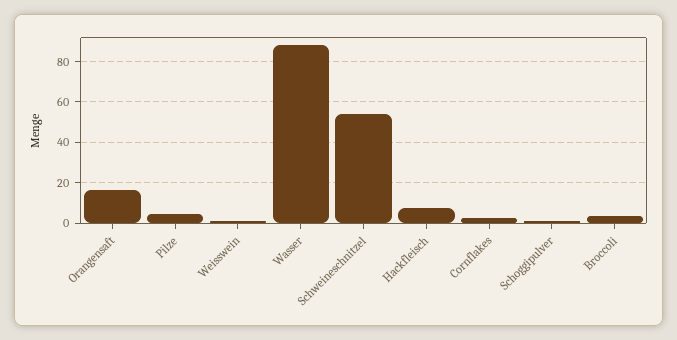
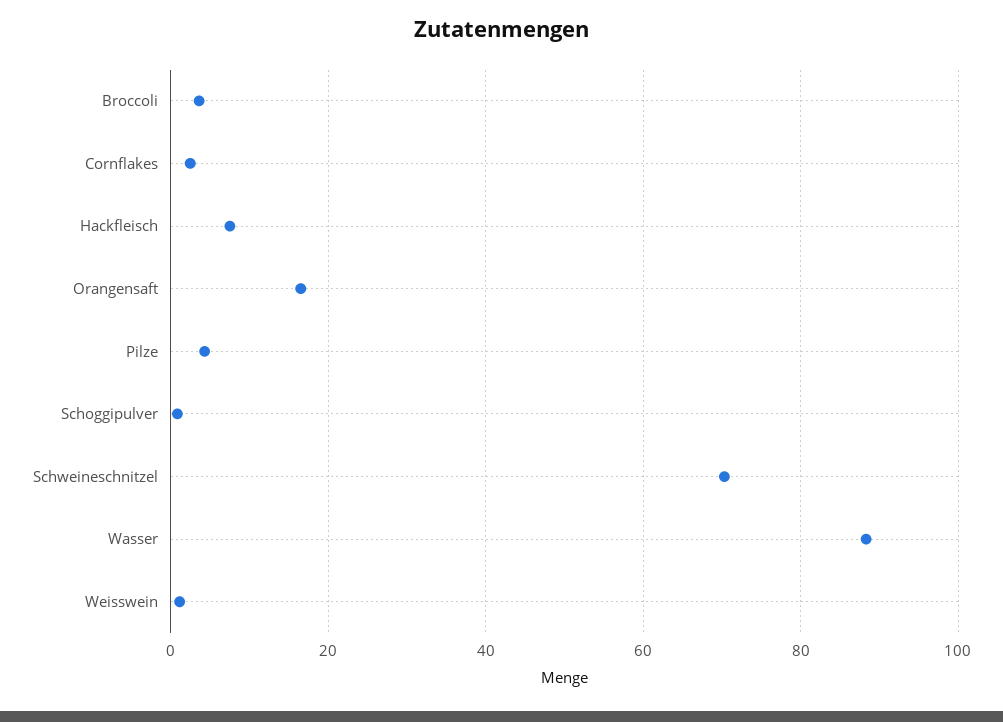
Schweineschnitzel: 55 -> 70

